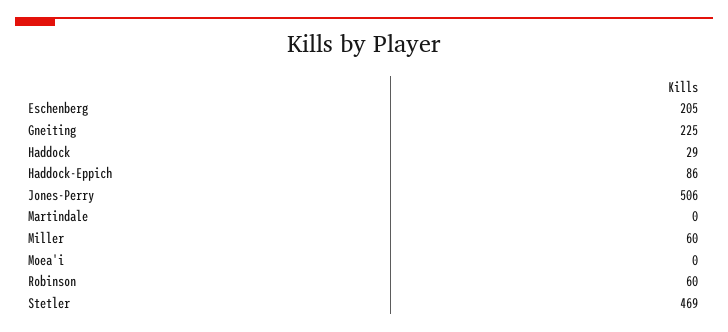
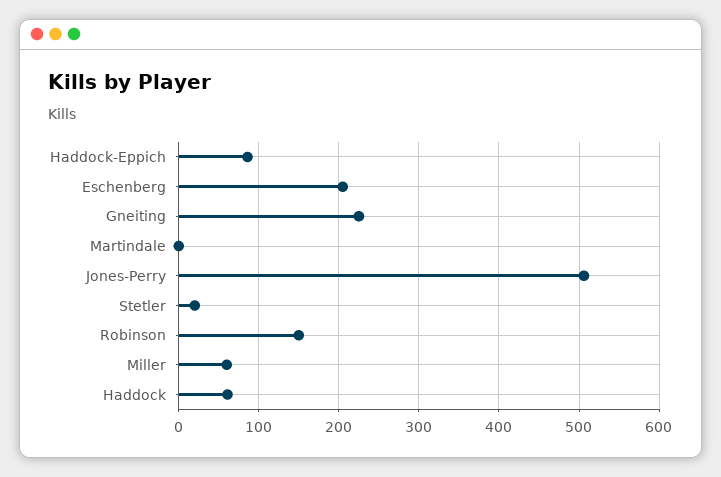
Haddock: 29 -> 60
Moea'i: 0 -> none
Robinson: 60 -> 150
Stetler: 469 -> 20

